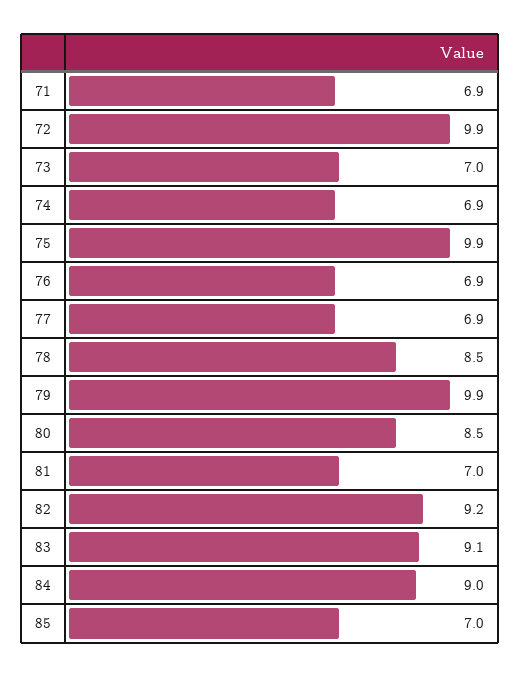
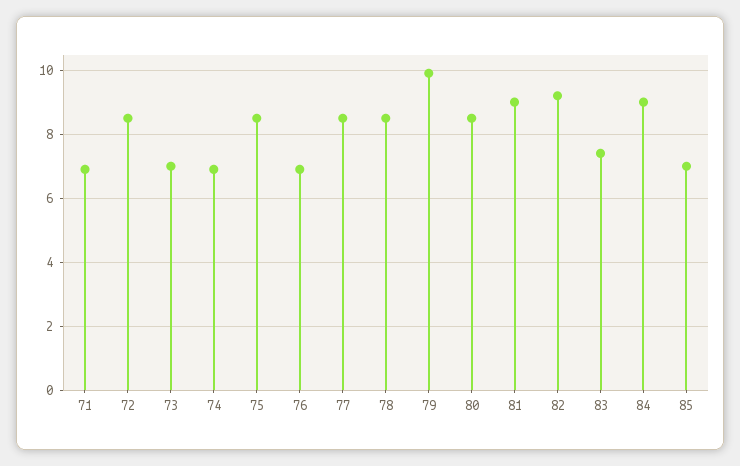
72: 9.9 -> 8.5
75: 9.9 -> 8.5
77: 6.9 -> 8.5
81: 7 -> 9
83: 9.1 -> 7.5

